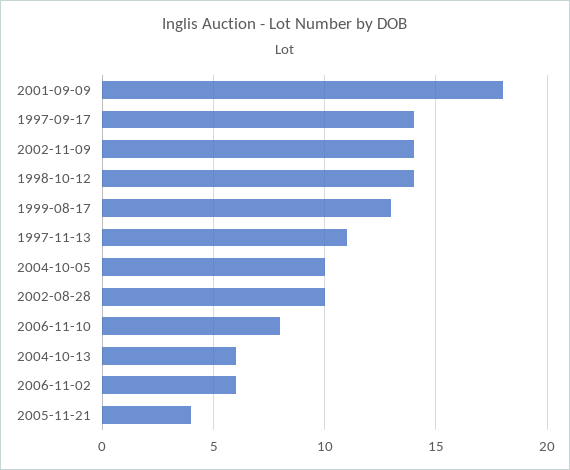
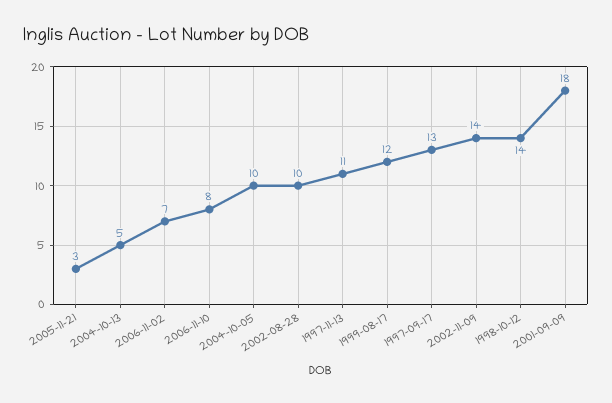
1997-09-17: 14 -> 13
1999-08-17: 13 -> 12
2004-10-13: 6 -> 5
2006-11-02: 6 -> 7
2005-11-21: 4 -> 3

